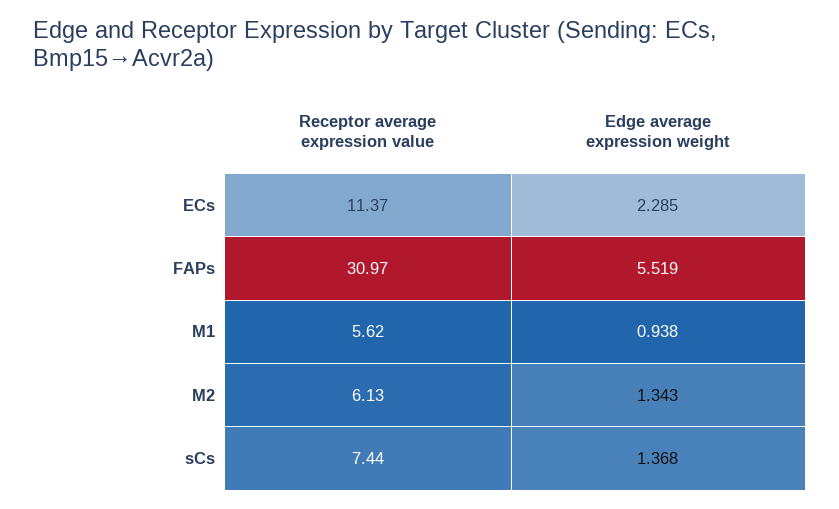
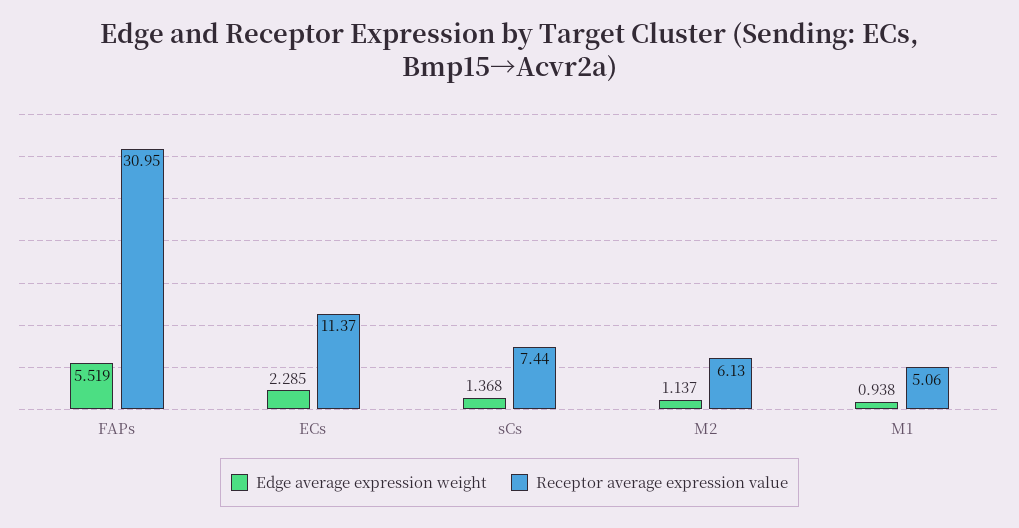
Receptor average expression value, FAPs: 30.97 -> 30.95
Receptor average expression value, M1: 5.62 -> 5.06
Edge average expression weight, M2: 1.343 -> 1.137

